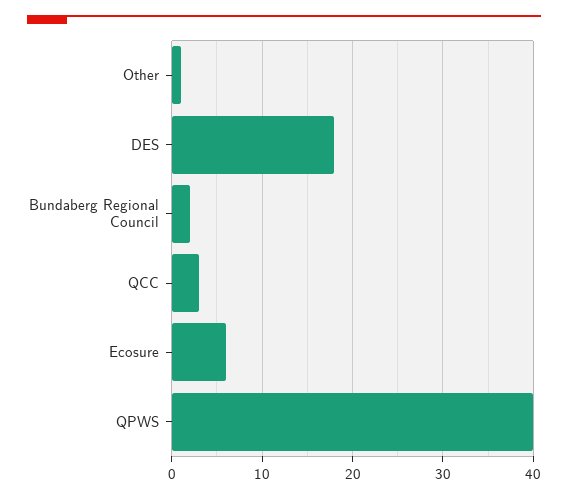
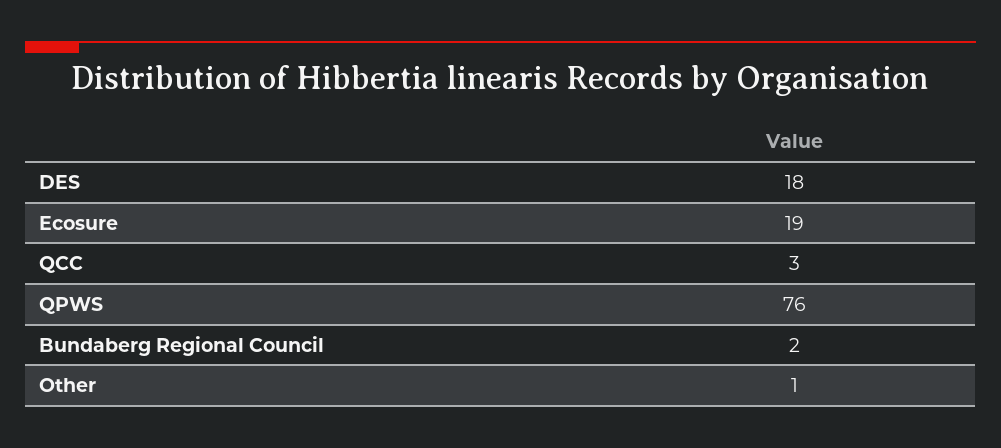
Ecosure: 6 -> 19
QPWS: 40 -> 76

